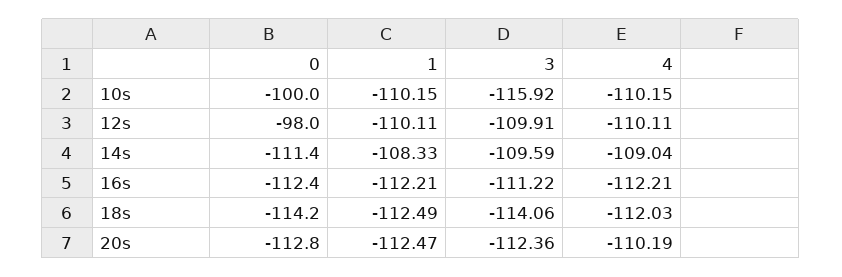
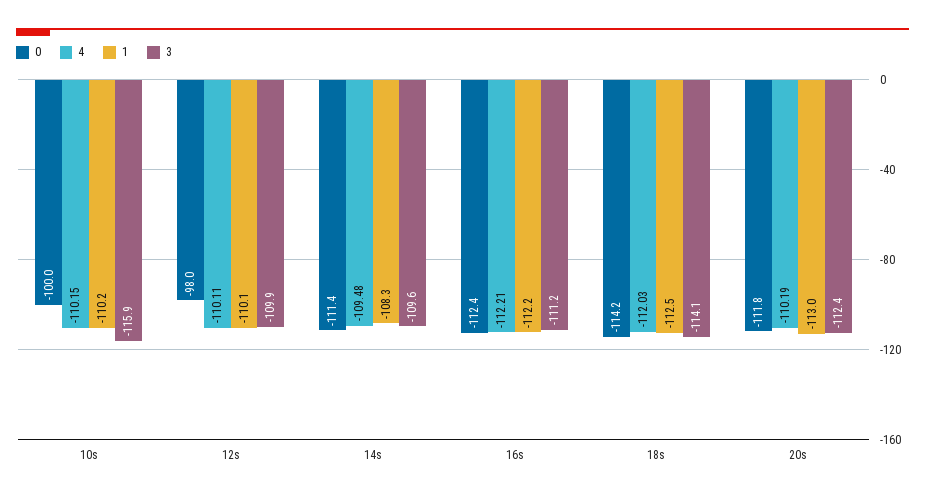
4, 14s: -109.04 -> -109.48
0, 20s: -112.8 -> -111.8
1, 20s: -112.47 -> -113

